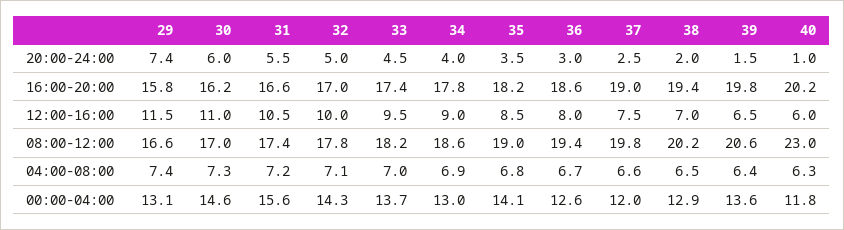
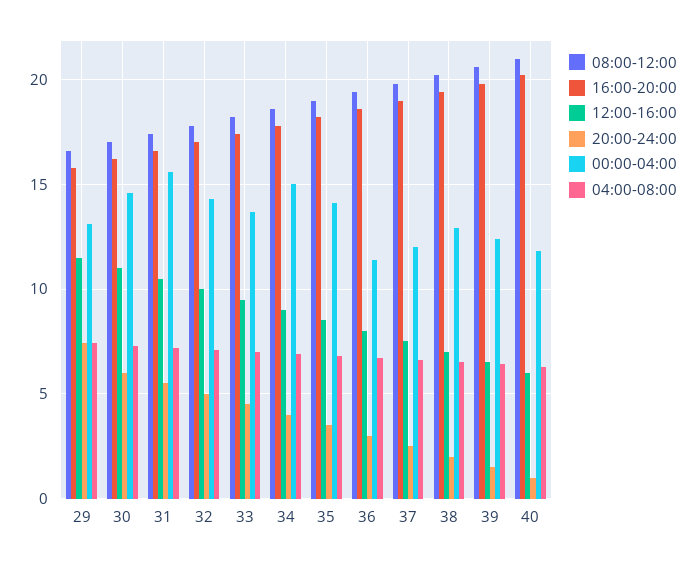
08:00-12:00, 40: 23 -> 21
00:00-04:00, 34: 13 -> 15
00:00-04:00, 36: 12.6 -> 11.5
00:00-04:00, 39: 13.6 -> 12.5

